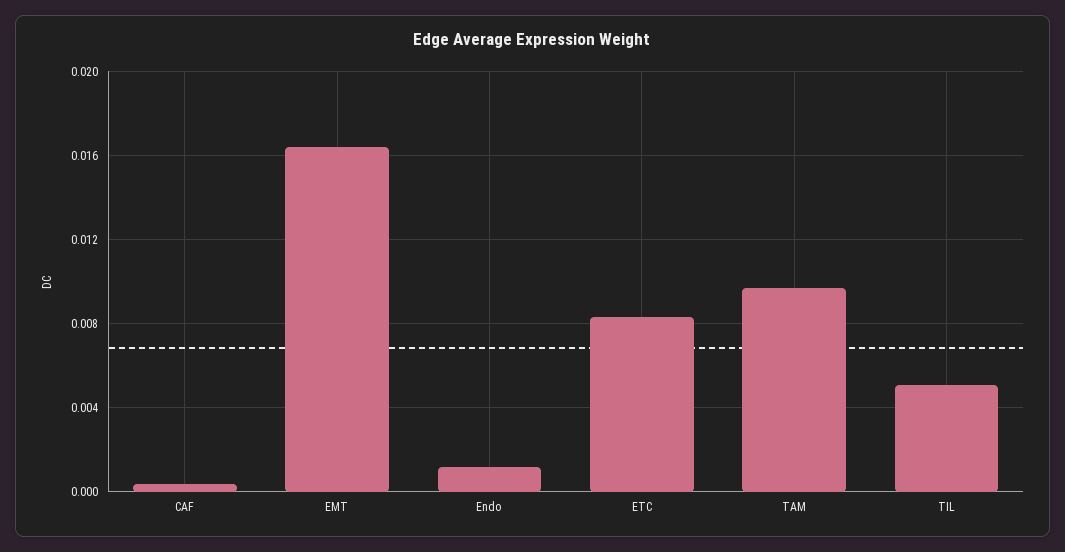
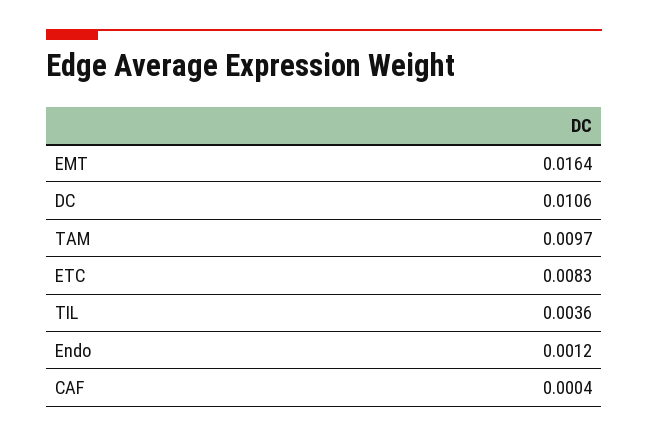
TIL: 0.005 -> 0.0036
DC: none -> 0.0106

